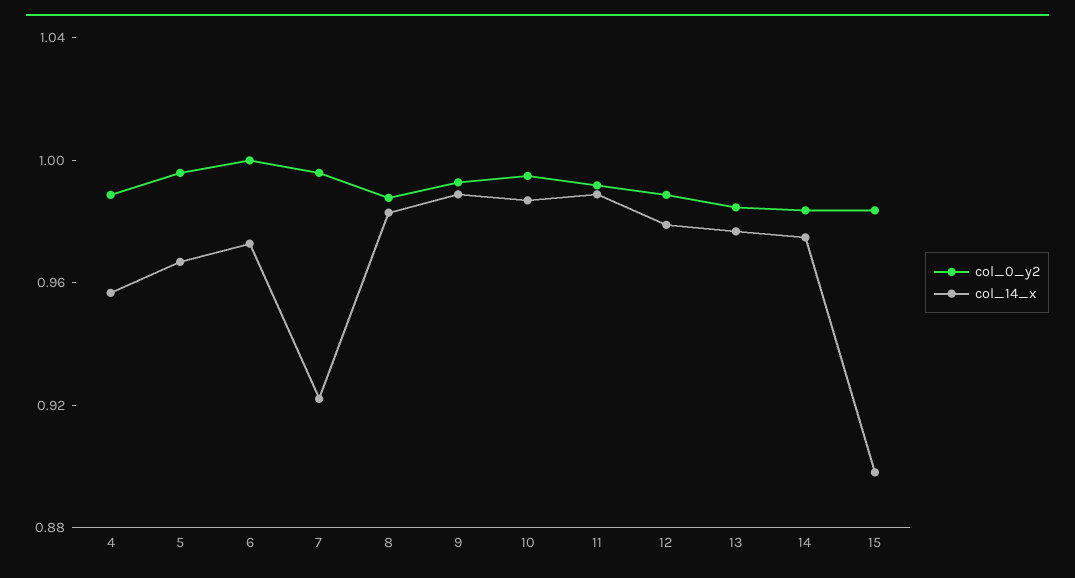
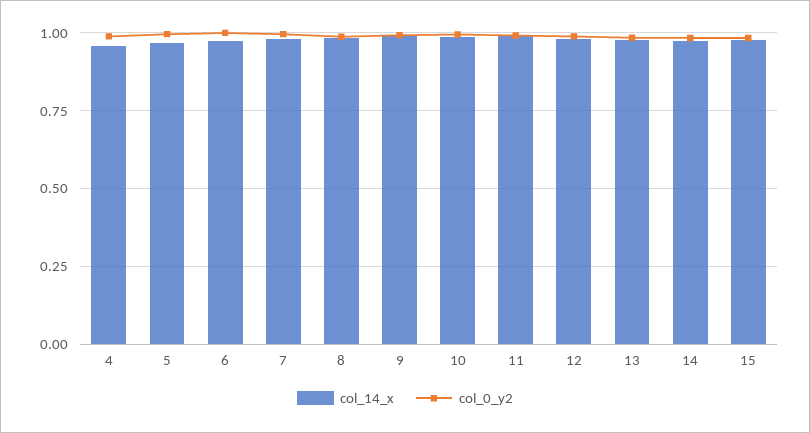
col_14_x, 7: 0.92 -> 0.975
col_14_x, 15: 0.9 -> 0.975

